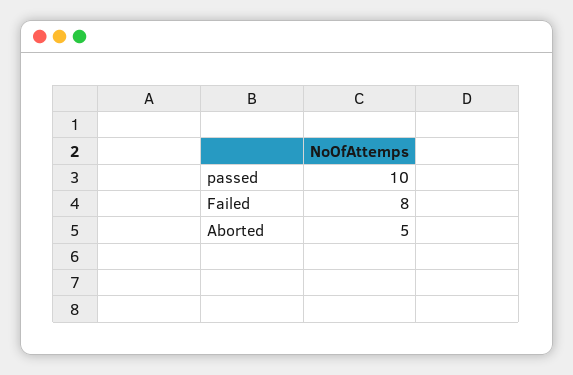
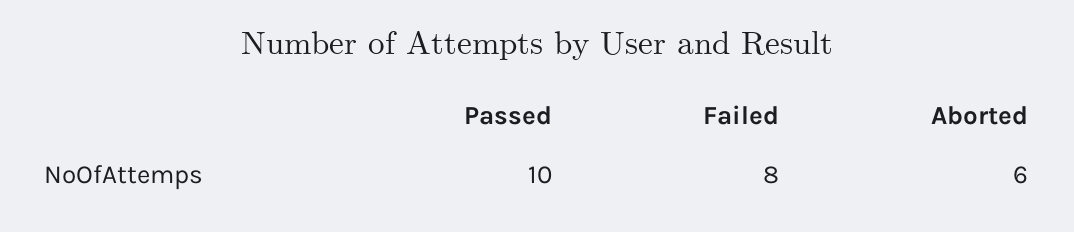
Aborted: 5 -> 6

